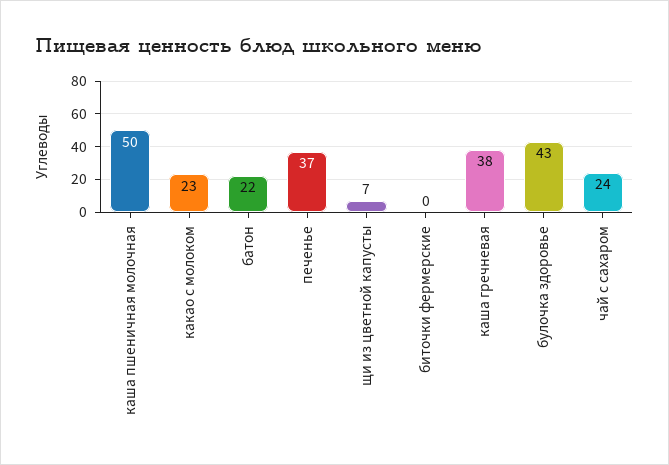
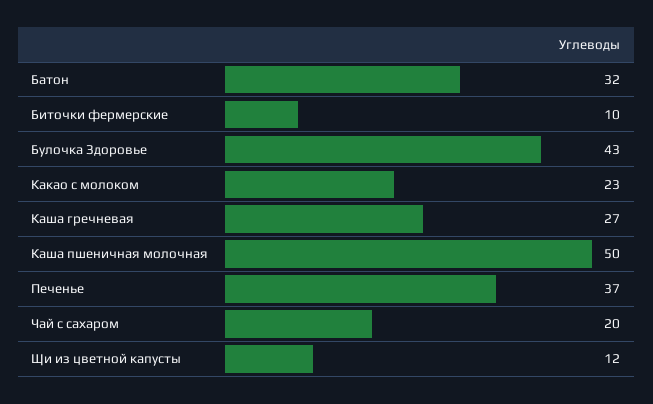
батон: 22 -> 32
щи из цветной капусты: 7 -> 12
биточки фермерские: 0 -> 10
каша гречневая: 38 -> 27
чай с сахаром: 24 -> 20

